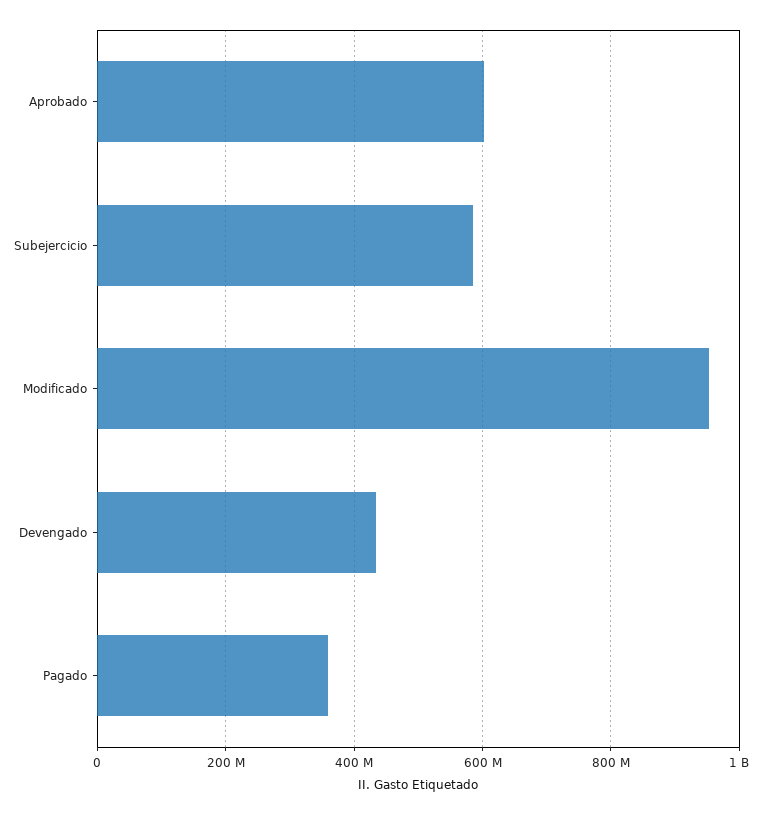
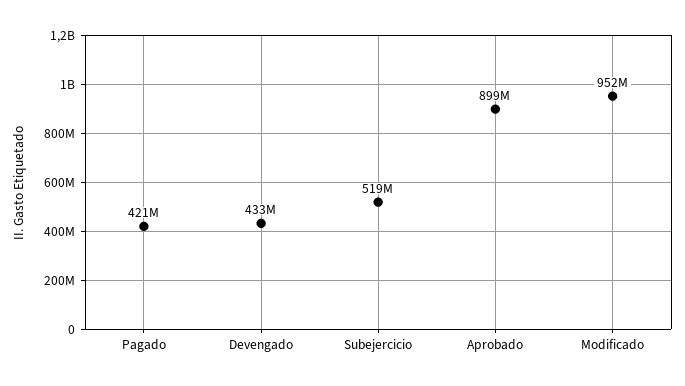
Aprobado: 600000000 -> 899000000
Subejercicio: 580000000 -> 519000000
Pagado: 360000000 -> 421000000

